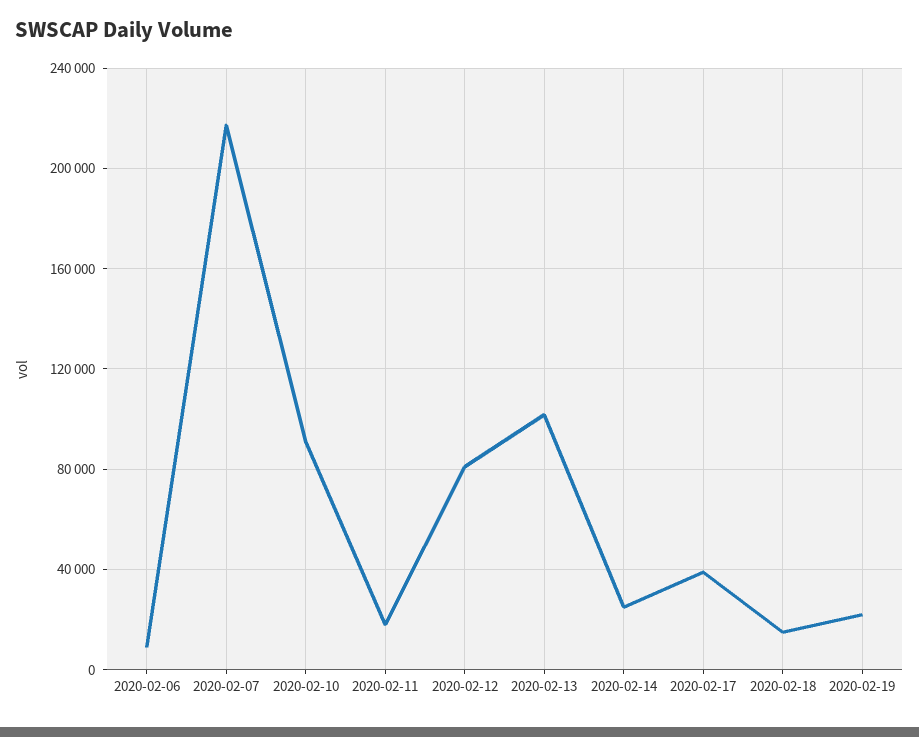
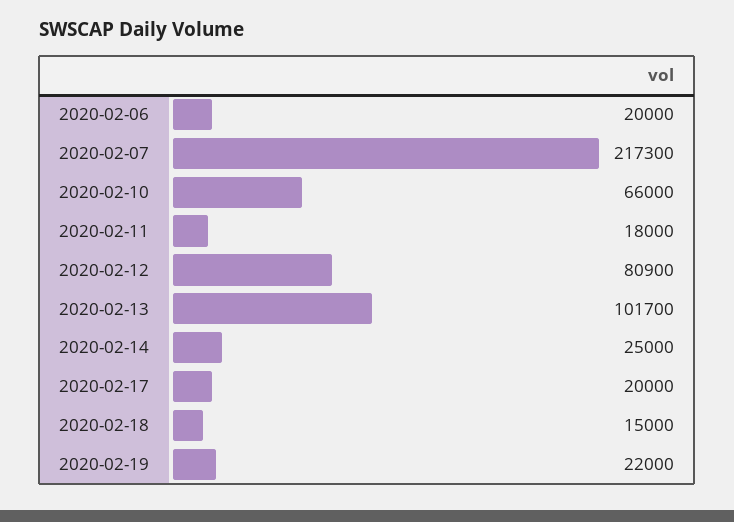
2020-02-06: 10000 -> 20000
2020-02-10: 90000 -> 66000
2020-02-17: 40000 -> 20000

